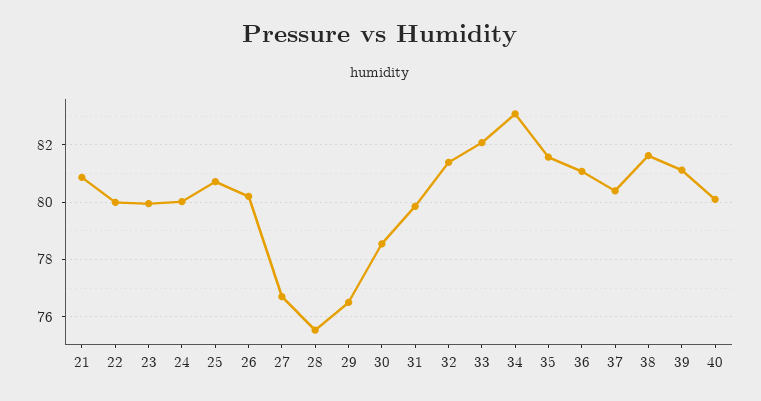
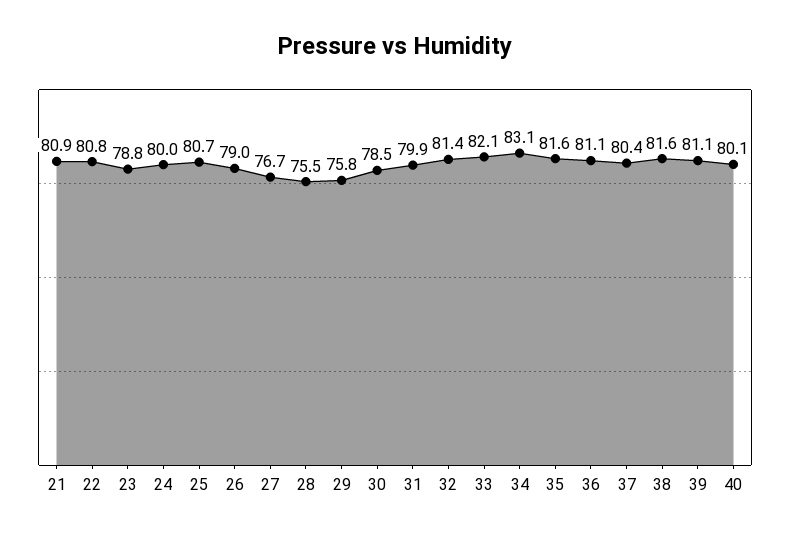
22: 80 -> 80.8
23: 80 -> 78.8
26: 80.25 -> 79
29: 76.5 -> 75.8

